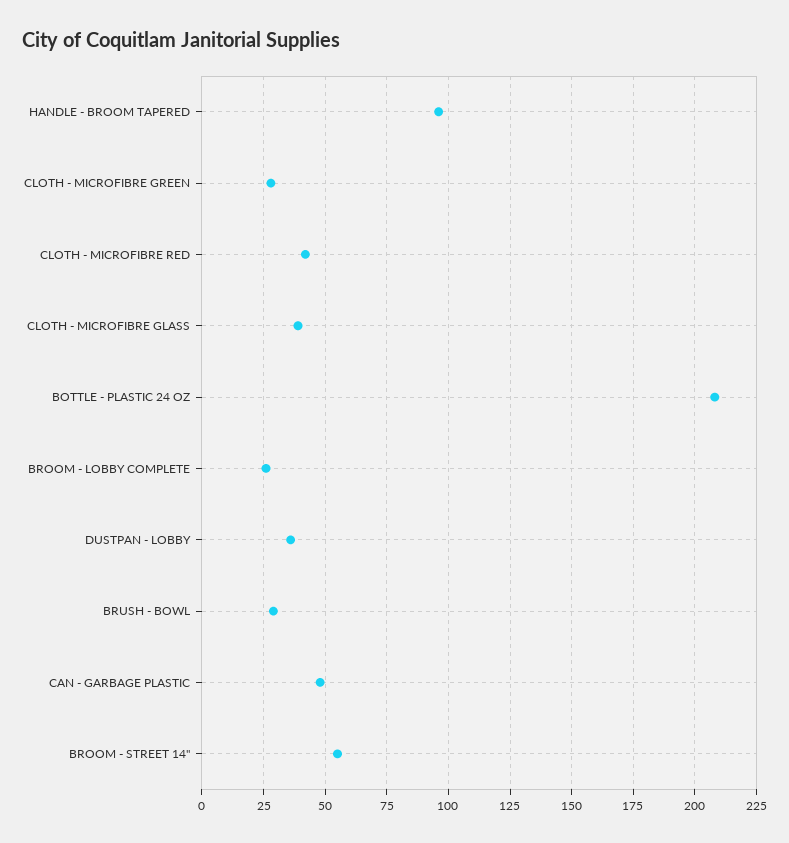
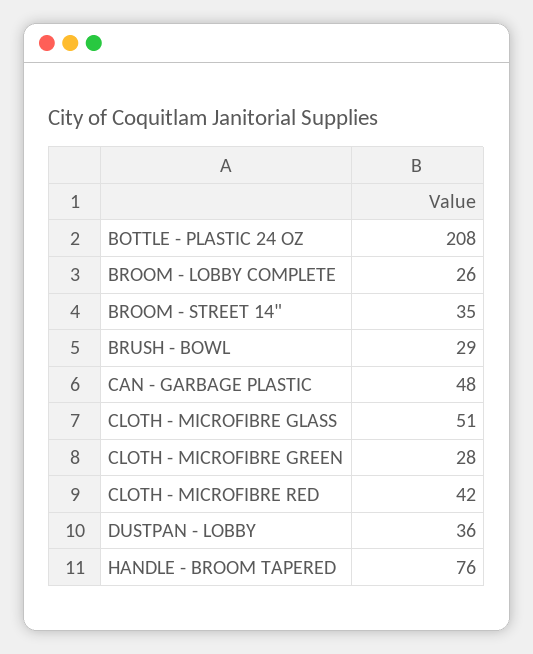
HANDLE - BROOM TAPERED: 95 -> 76
CLOTH - MICROFIBRE GLASS: 40 -> 51
BROOM - STREET 14": 55 -> 35

